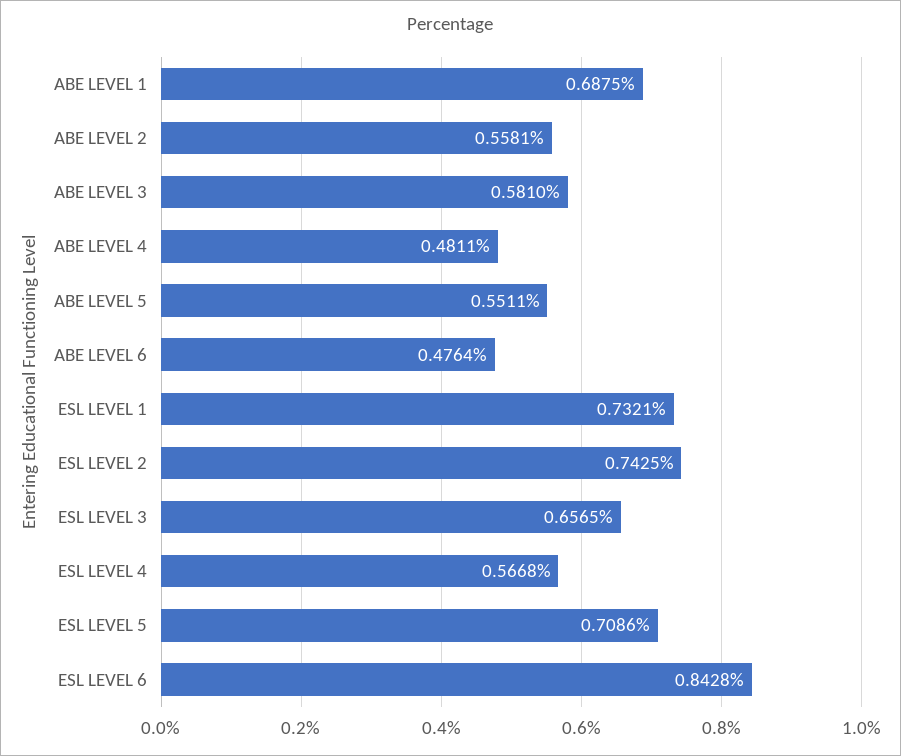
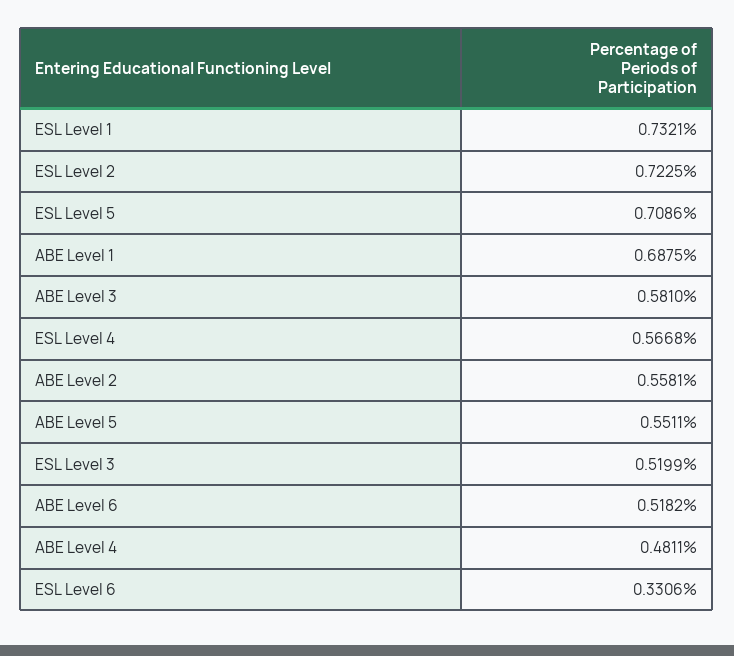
ABE LEVEL 6: 0.4764 -> 0.5182
ESL LEVEL 2: 0.7425 -> 0.7225
ESL LEVEL 3: 0.6565 -> 0.5199
ESL LEVEL 6: 0.8428 -> 0.3306

